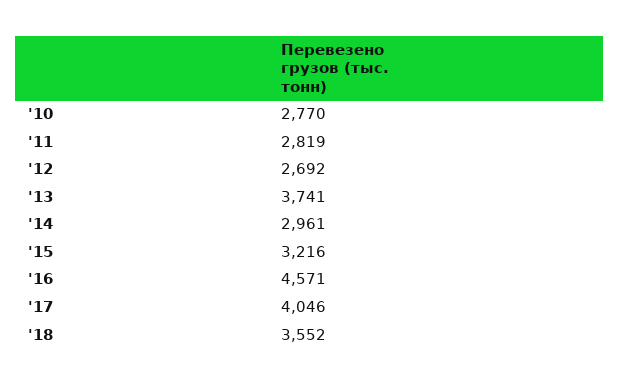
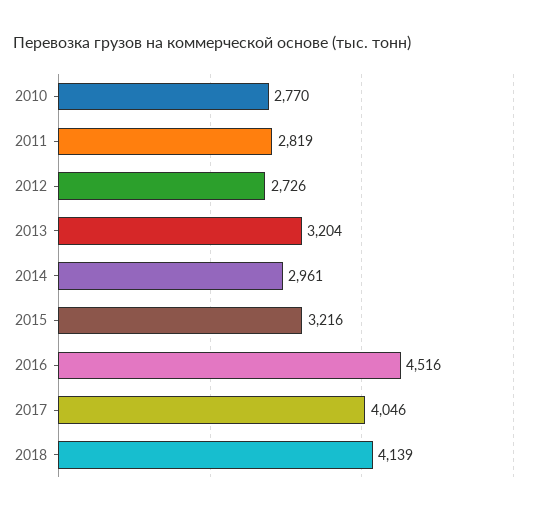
'12: 2692 -> 2726
'13: 3741 -> 3204
'16: 4571 -> 4516
'18: 3552 -> 4139

